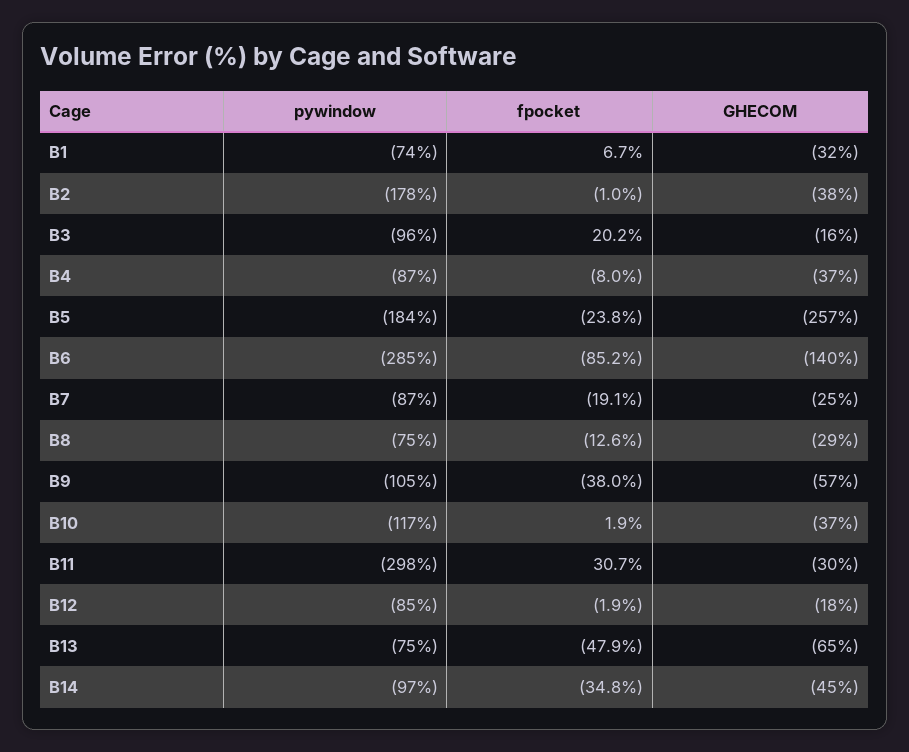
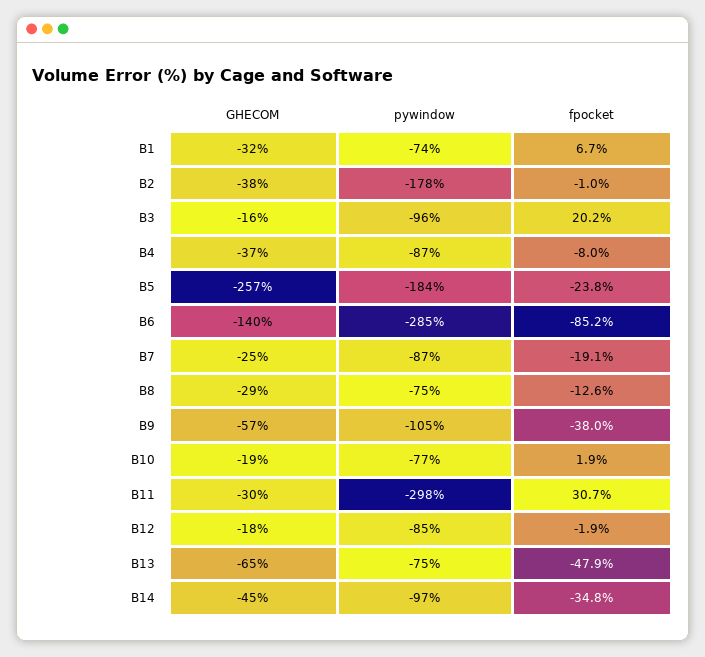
pywindow, B10: -117 -> -77
GHECOM, B10: -37 -> -19

